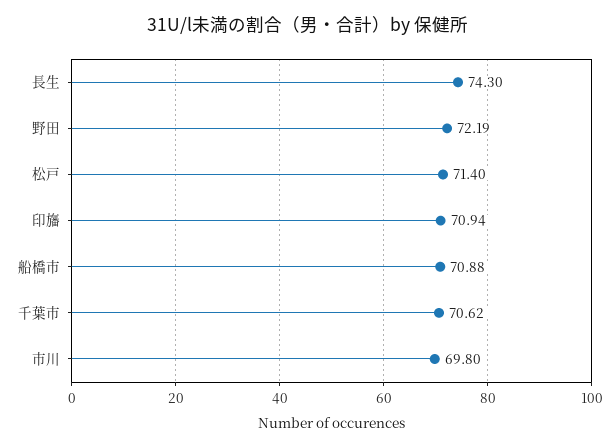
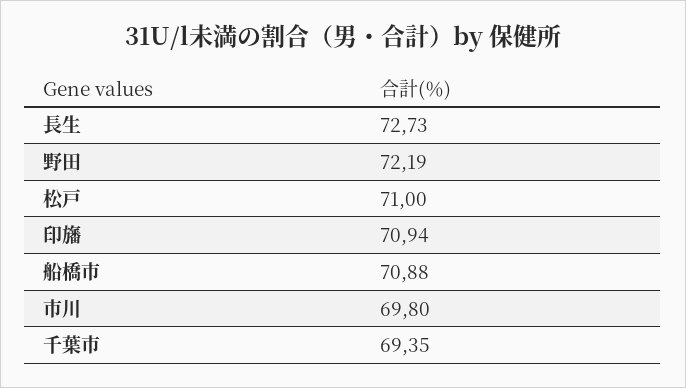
長生: 74.3 -> 72.73
松戸: 71.4 -> 71
千葉市: 70.62 -> 69.35

